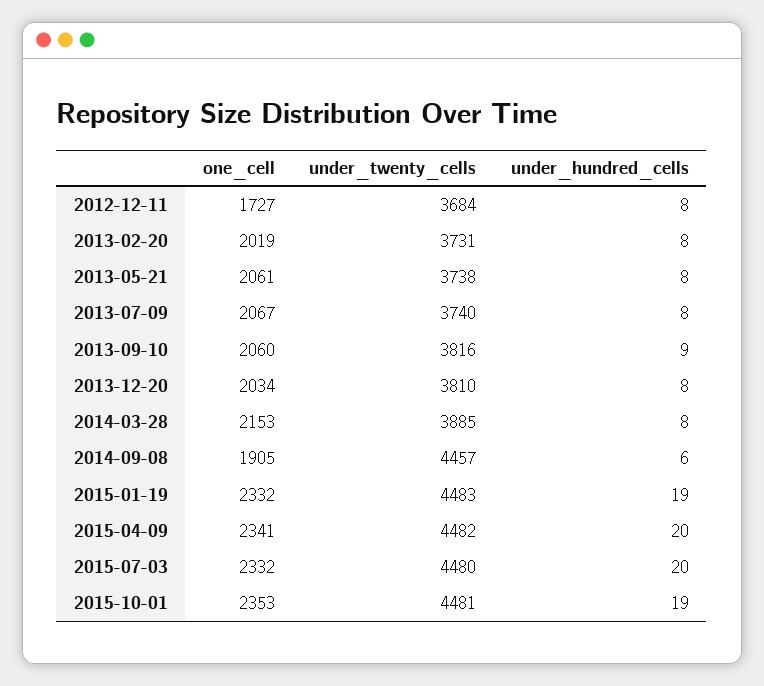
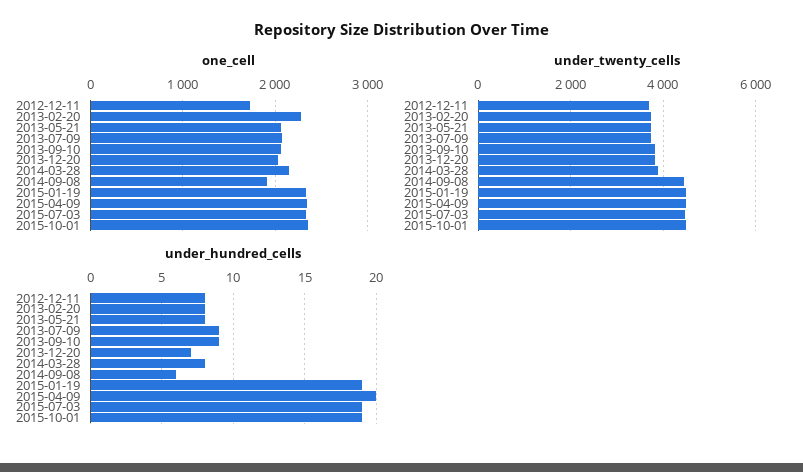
one_cell, 2013-02-20: 2019 -> 2300
under_hundred_cells, 2013-07-09: 8 -> 9
under_hundred_cells, 2013-12-20: 8 -> 7
under_hundred_cells, 2015-07-03: 20 -> 19

